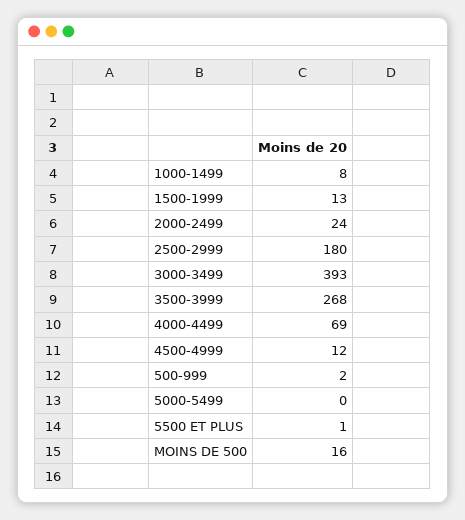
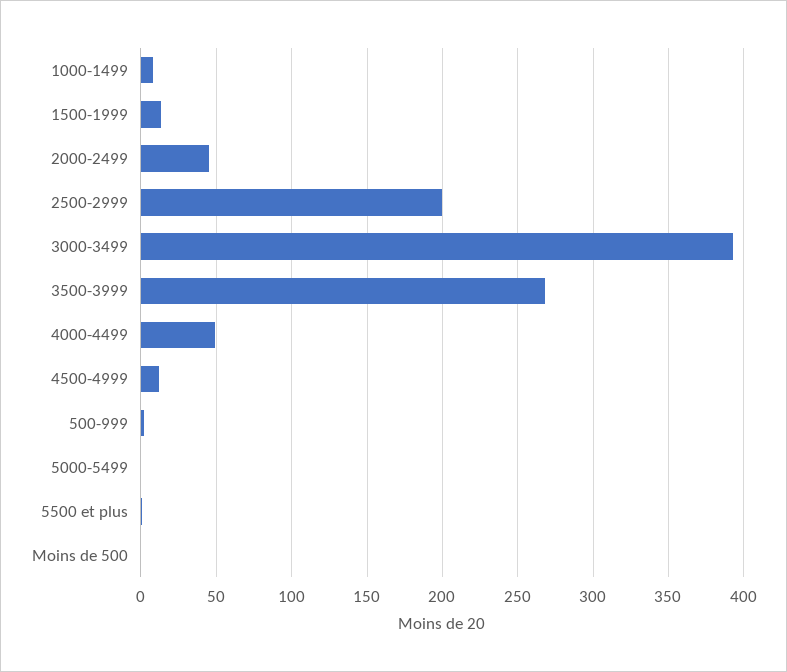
2000-2499: 24 -> 45
2500-2999: 180 -> 200
4000-4499: 69 -> 50
MOINS DE 500: 16 -> 0

